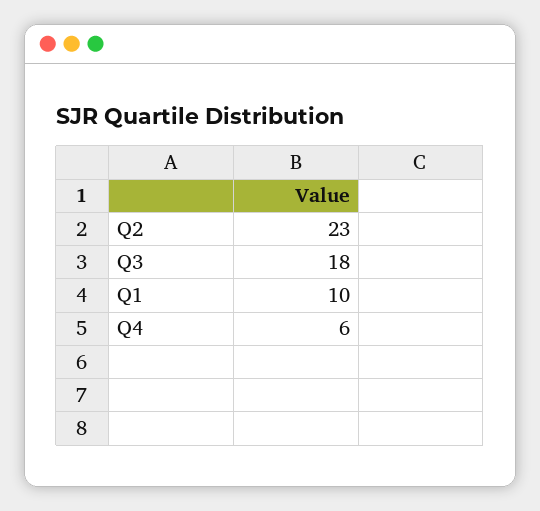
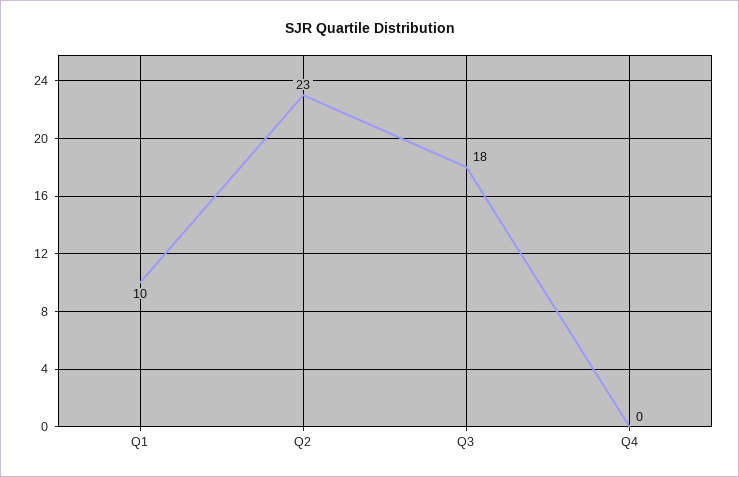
Q4: 6 -> 0

